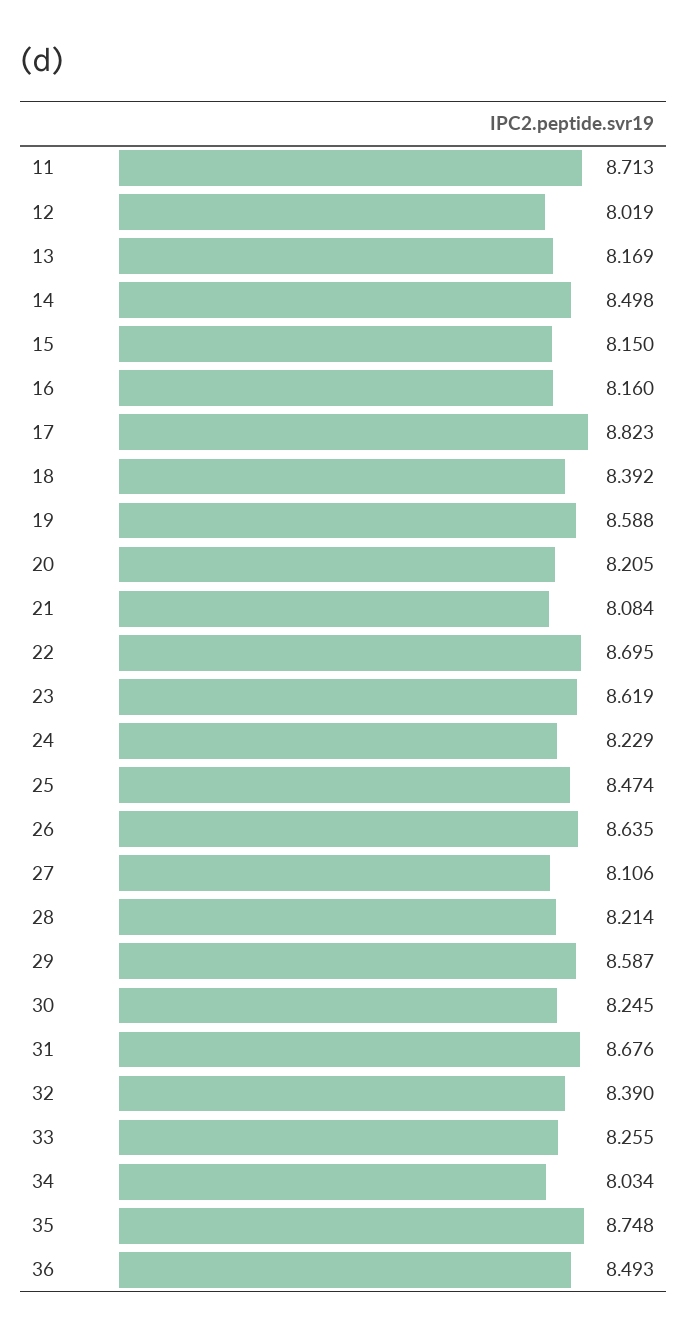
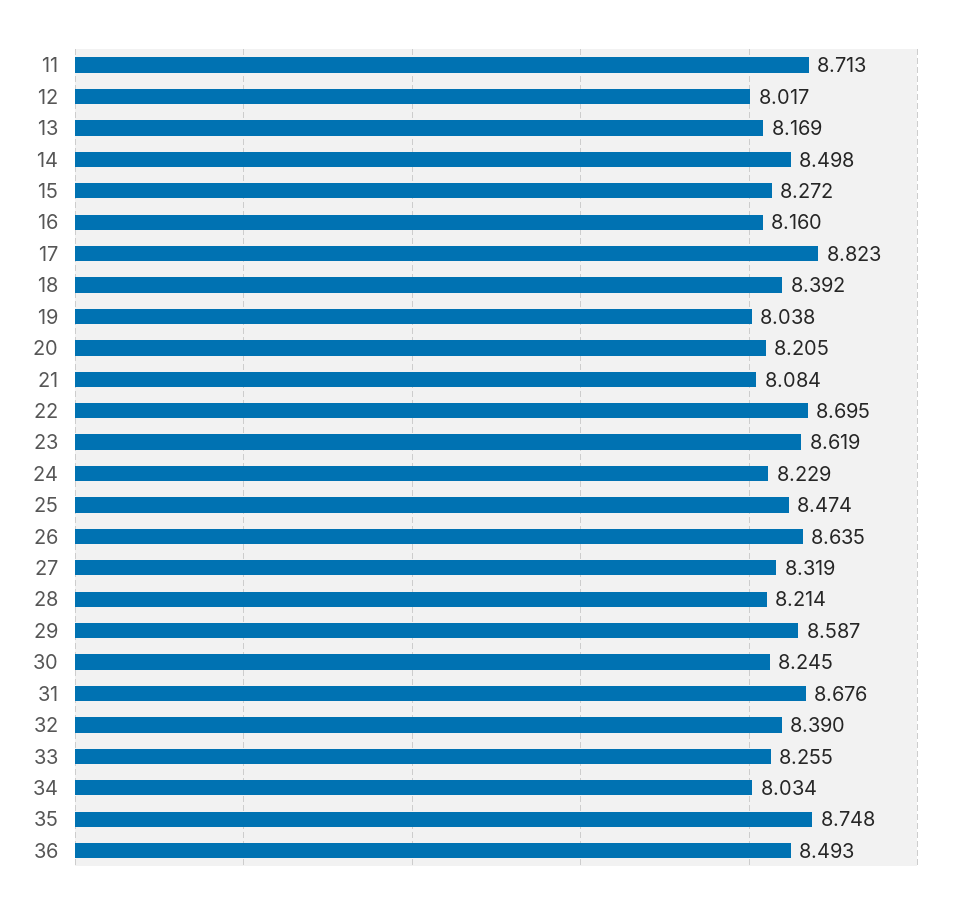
12: 8.019 -> 8.017
15: 8.15 -> 8.272
19: 8.588 -> 8.038
27: 8.106 -> 8.319

